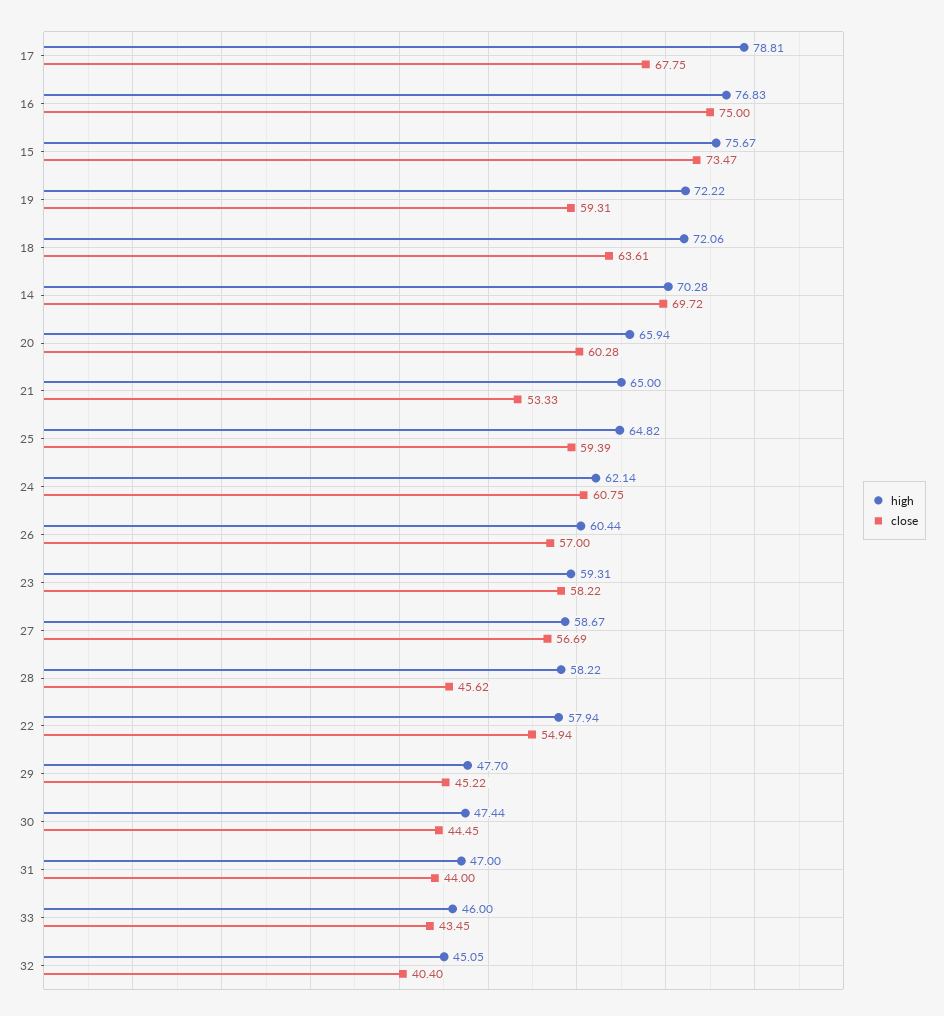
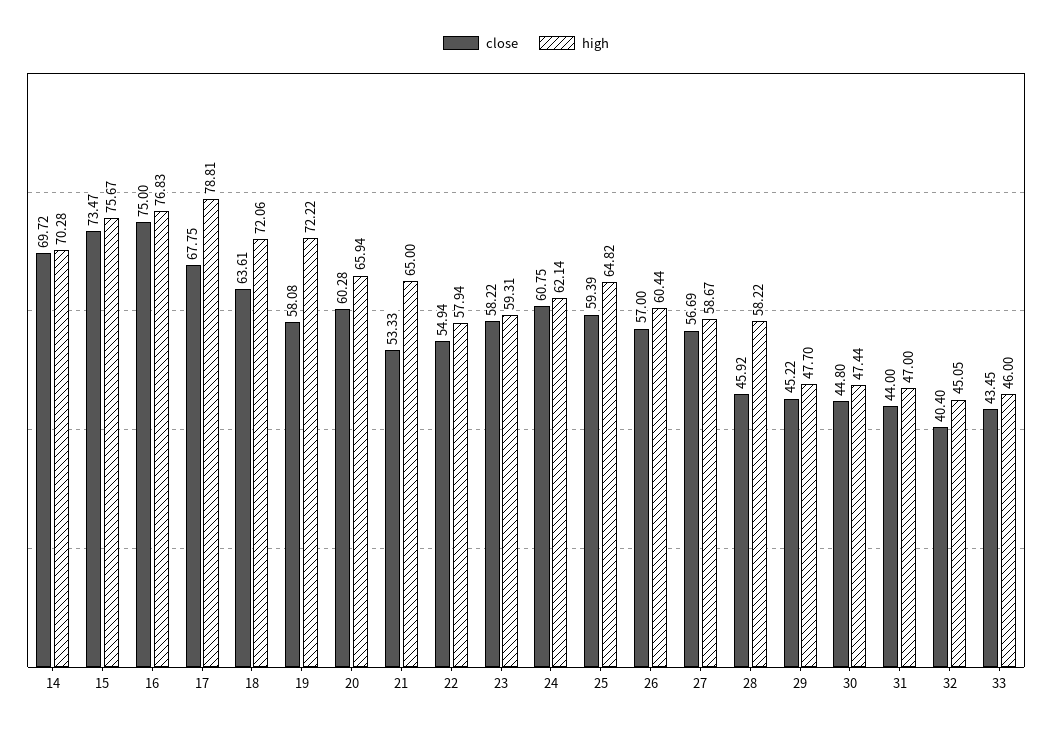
close, 19: 59.31 -> 58.08
close, 28: 45.62 -> 45.92
close, 30: 44.45 -> 44.8

